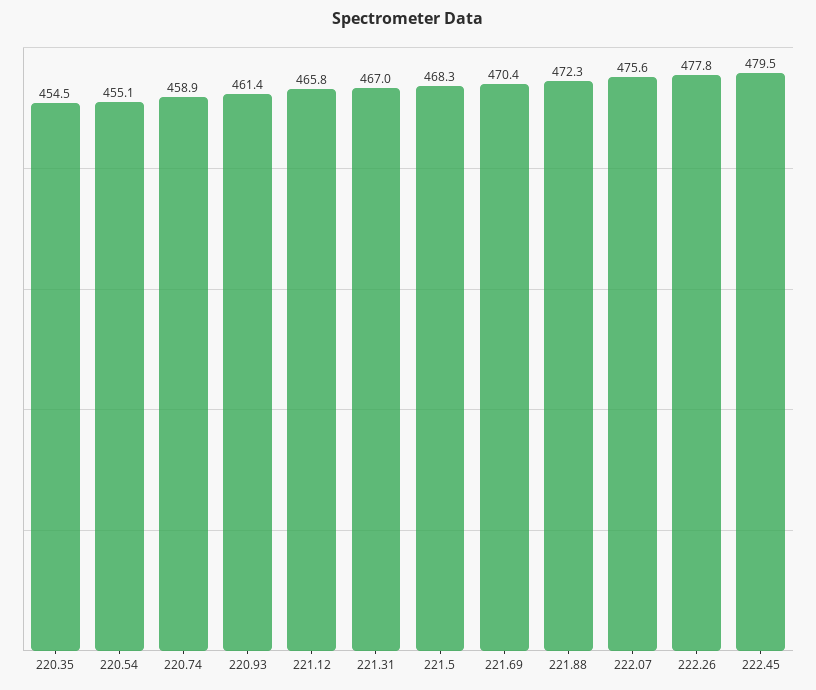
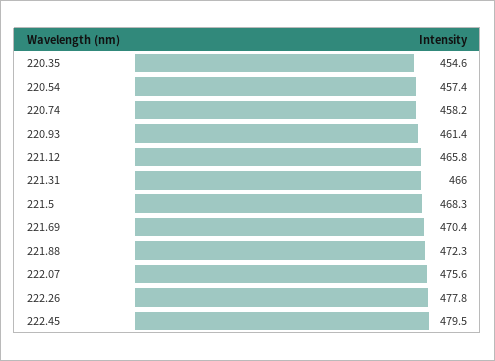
220.35: 454.5 -> 454.6
220.54: 455.1 -> 457.4
220.74: 458.9 -> 458.2
221.31: 467 -> 466

